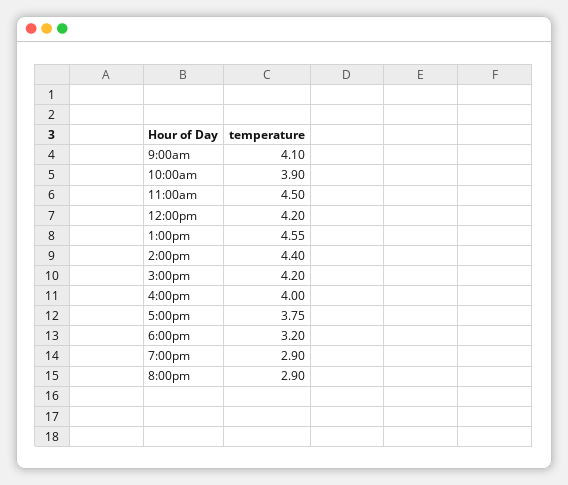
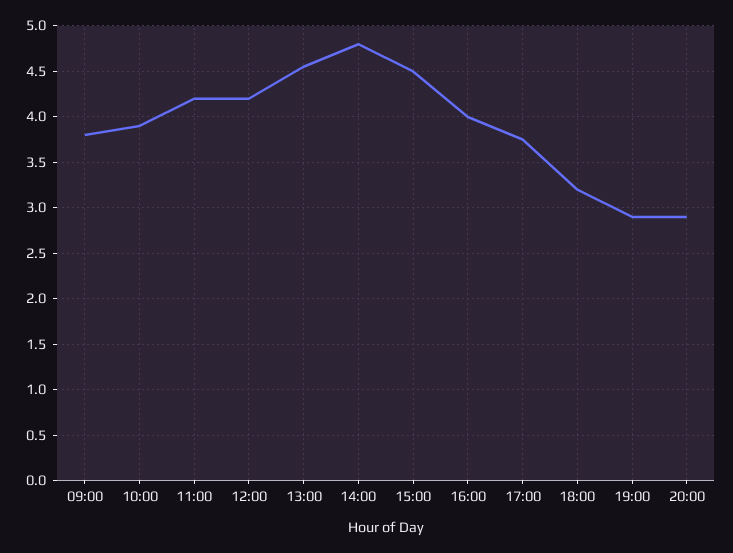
9:00am: 4.1 -> 3.8
11:00am: 4.5 -> 4.2
2:00pm: 4.4 -> 4.8
3:00pm: 4.2 -> 4.5

